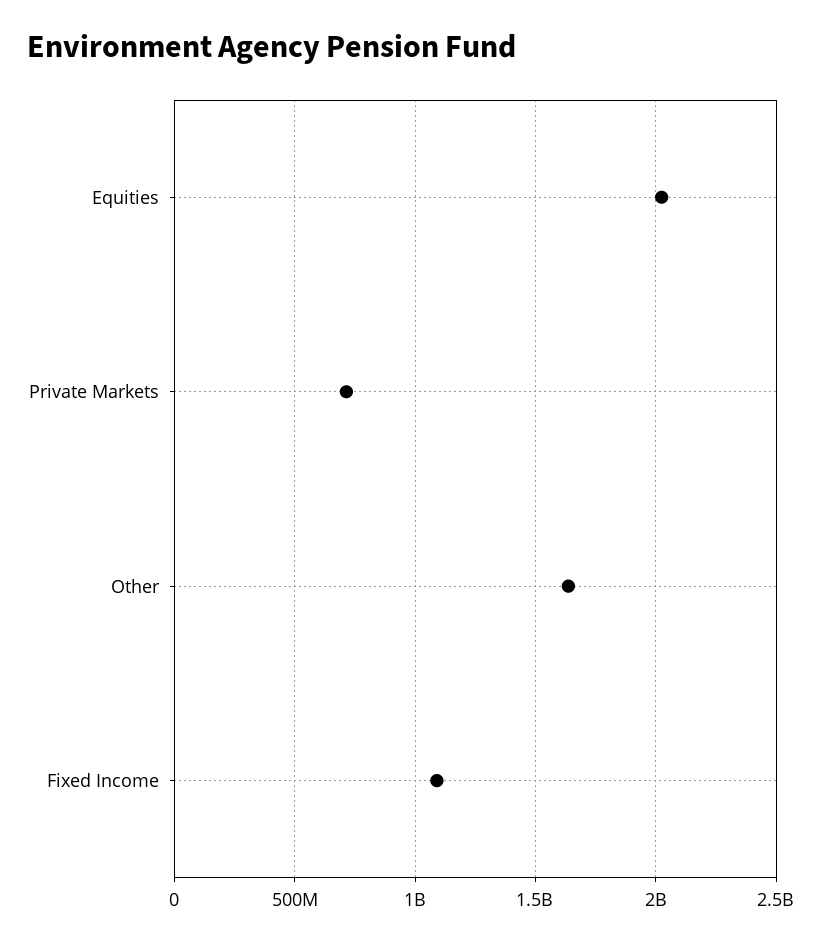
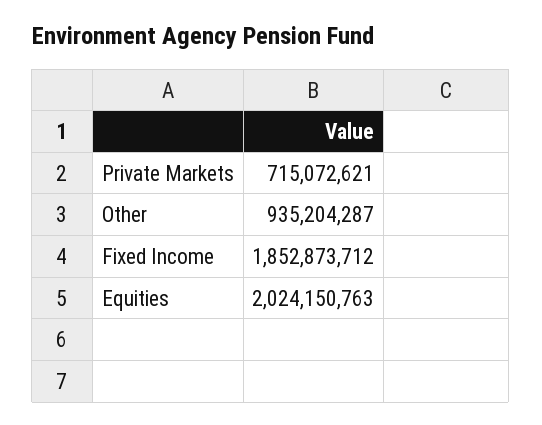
Other: 1650000000 -> 935204287
Fixed Income: 1100000000 -> 1852873712

